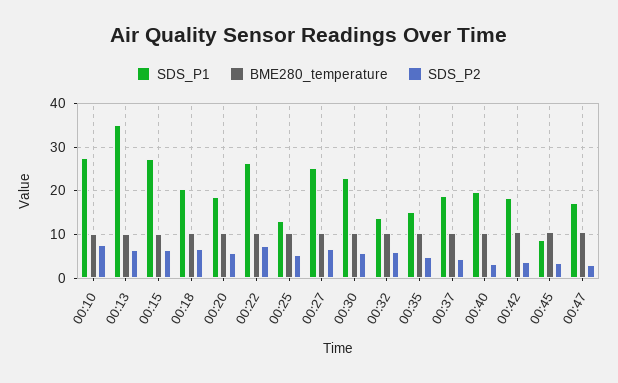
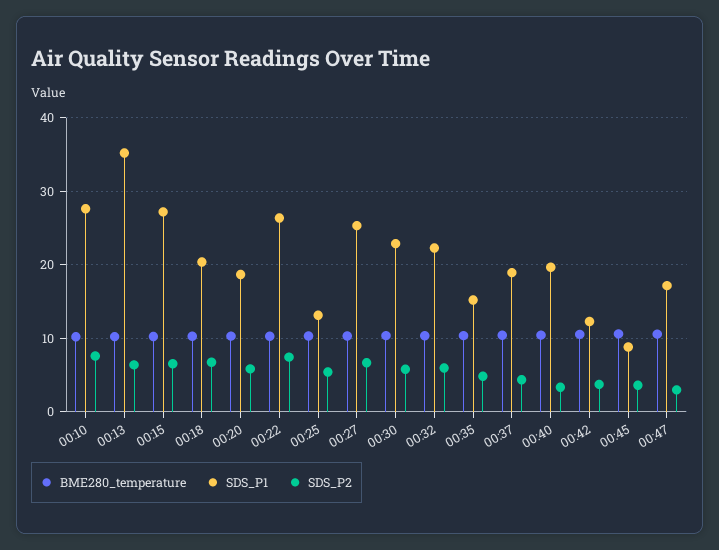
SDS_P1, 00:32: 14 -> 22
SDS_P1, 00:42: 18 -> 12

